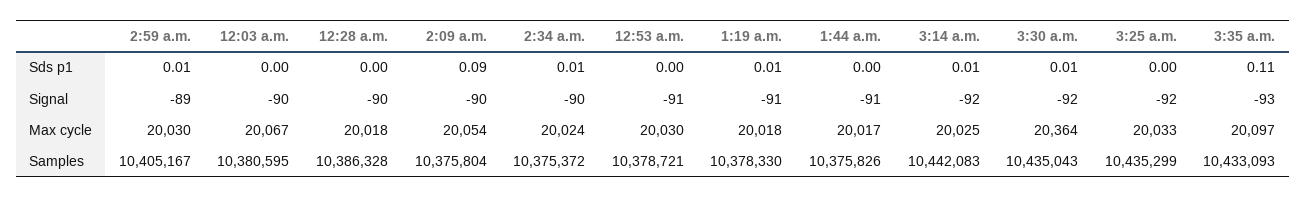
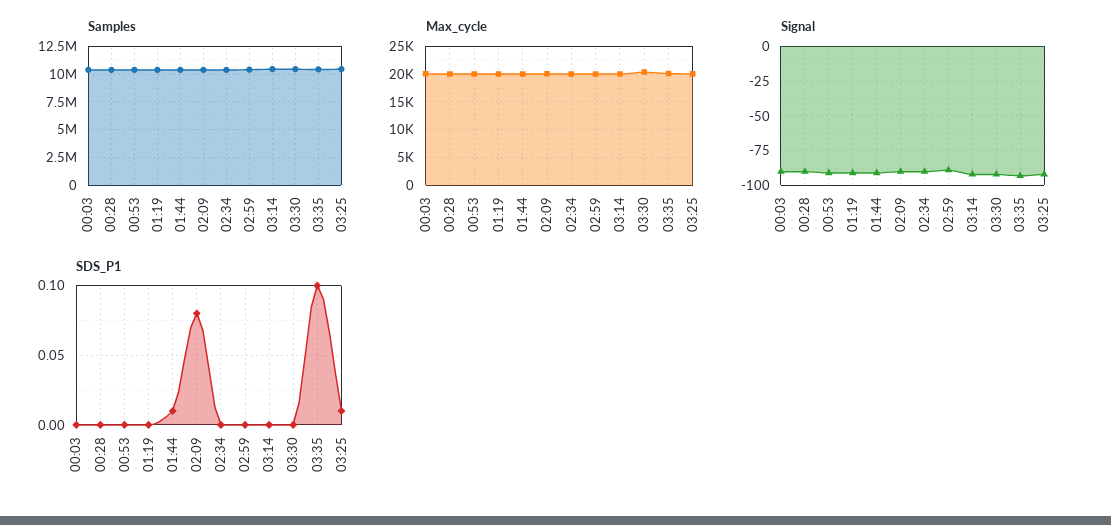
Sds p1, 2:59 a.m.: 0.01 -> 0
Sds p1, 2:09 a.m.: 0.09 -> 0.08
Sds p1, 2:34 a.m.: 0.01 -> 0
Sds p1, 1:19 a.m.: 0.01 -> 0
Sds p1, 1:44 a.m.: 0 -> 0.01
Sds p1, 3:14 a.m.: 0.01 -> 0
Sds p1, 3:30 a.m.: 0.01 -> 0
Sds p1, 3:25 a.m.: 0 -> 0.01
Sds p1, 3:35 a.m.: 0.11 -> 0.1

